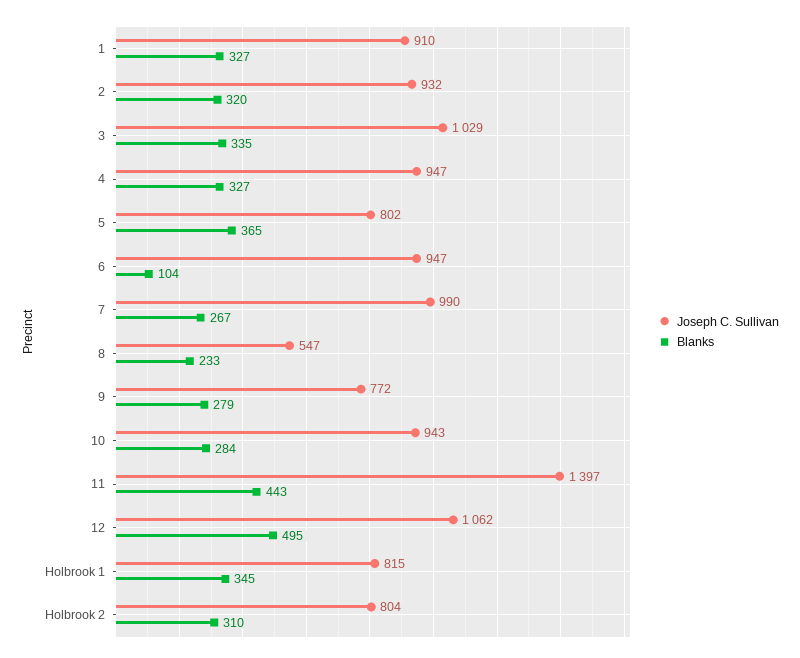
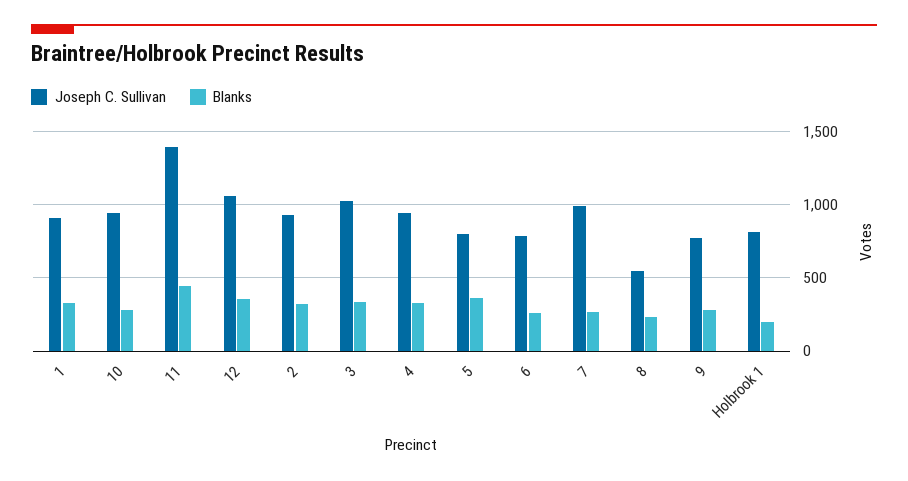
Joseph C. Sullivan, 6: 947 -> 800
Blanks, 6: 104 -> 250
Blanks, 12: 495 -> 350
Blanks, Holbrook 1: 345 -> 200
Joseph C. Sullivan, Holbrook 2: 804 -> none
Blanks, Holbrook 2: 310 -> none

